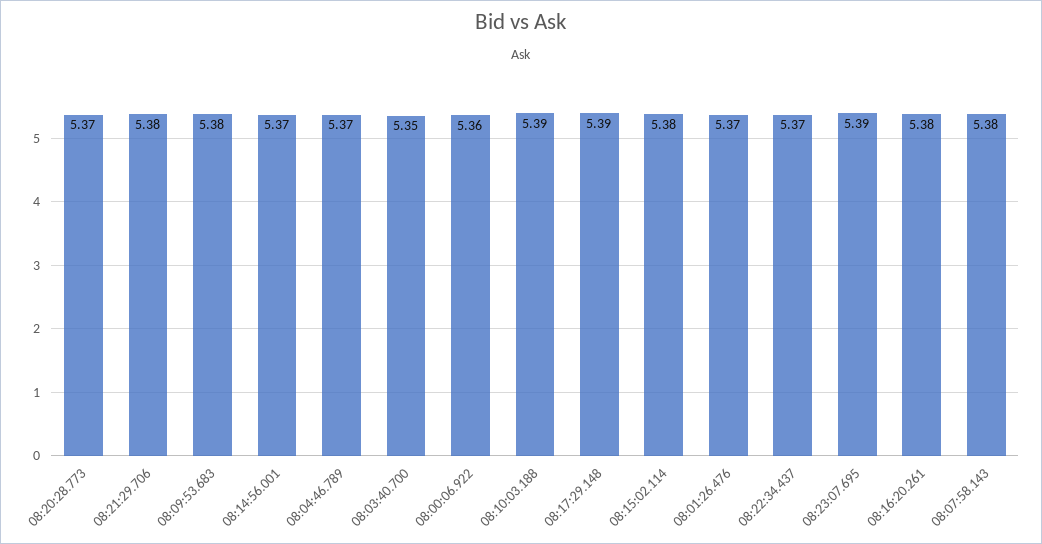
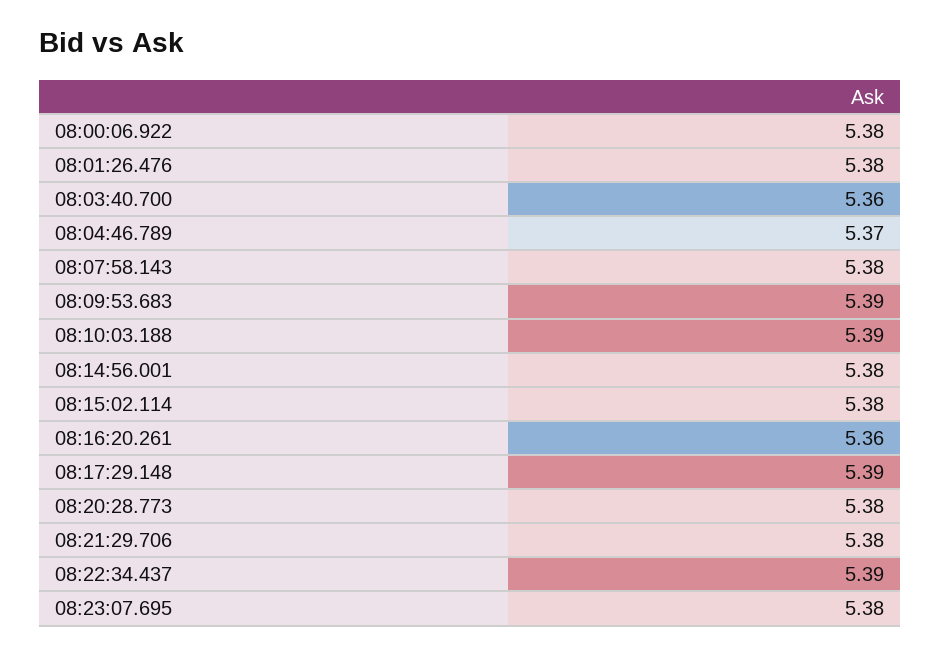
08:20:28.773: 5.37 -> 5.38
08:09:53.683: 5.38 -> 5.39
08:14:56.001: 5.37 -> 5.38
08:03:40.700: 5.35 -> 5.36
08:00:06.922: 5.36 -> 5.38
08:01:26.476: 5.37 -> 5.38
08:22:34.437: 5.37 -> 5.39
08:23:07.695: 5.39 -> 5.38
08:16:20.261: 5.38 -> 5.36

